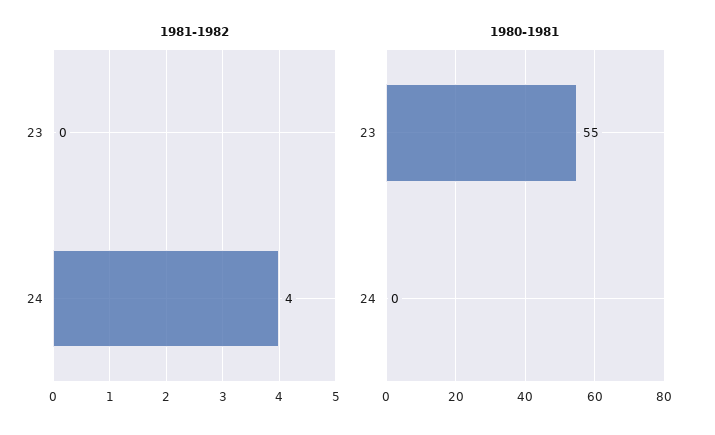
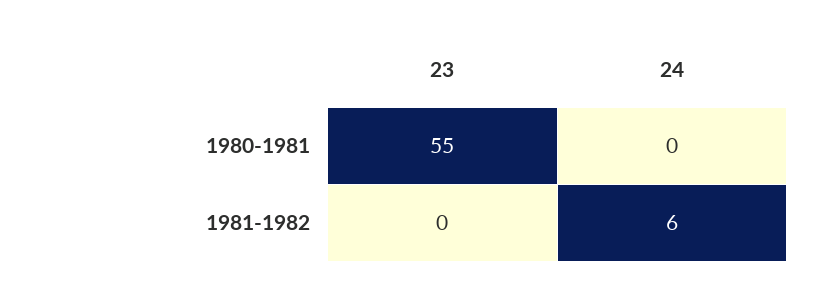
1981-1982, 24: 4 -> 6

